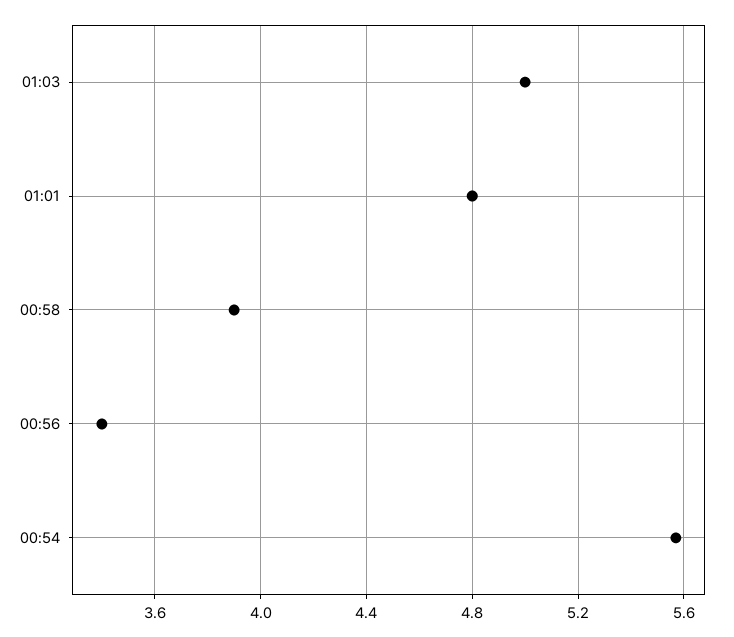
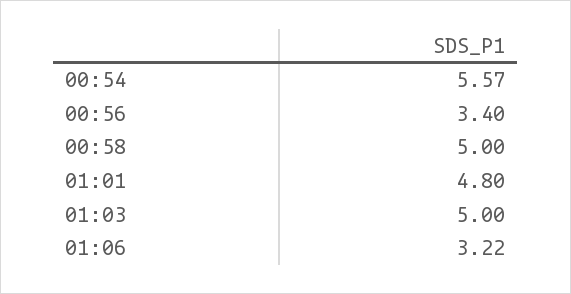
00:58: 3.9 -> 5
01:06: none -> 3.22

